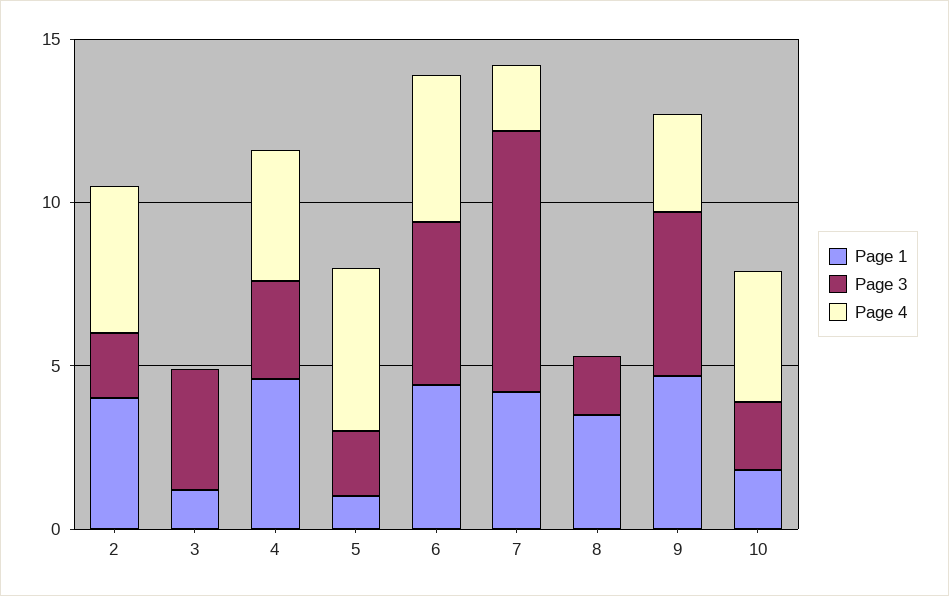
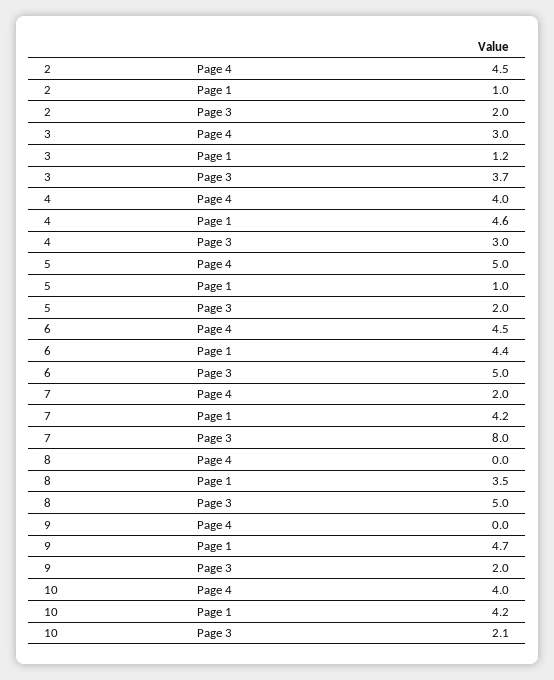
Page 1, 2: 4 -> 1
Page 4, 3: 0 -> 3
Page 3, 8: 2 -> 5
Page 3, 9: 5 -> 2
Page 4, 9: 3 -> 0
Page 1, 10: 2 -> 4.2

